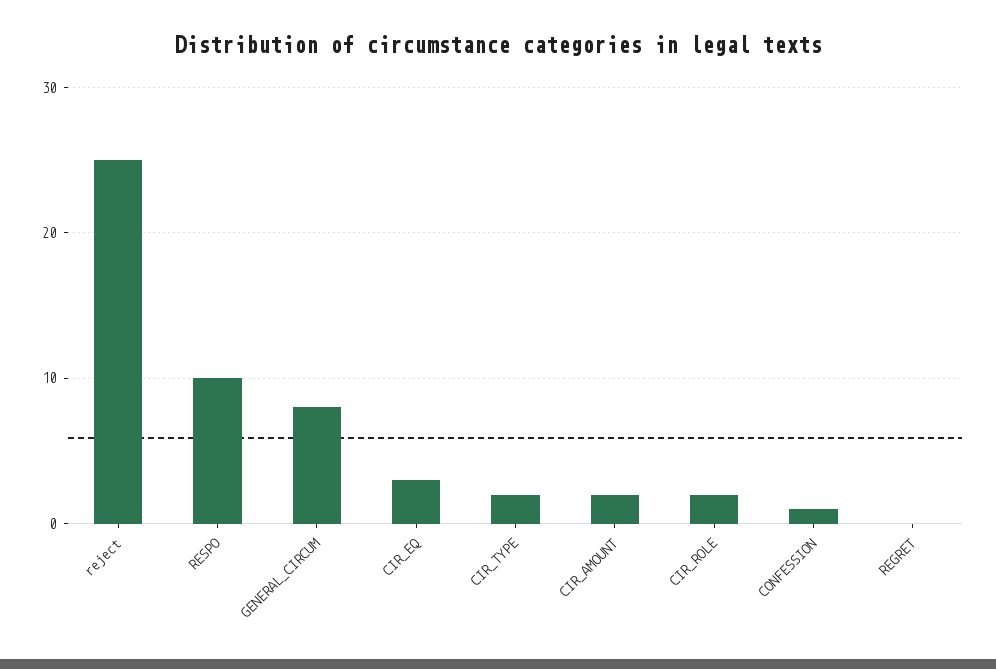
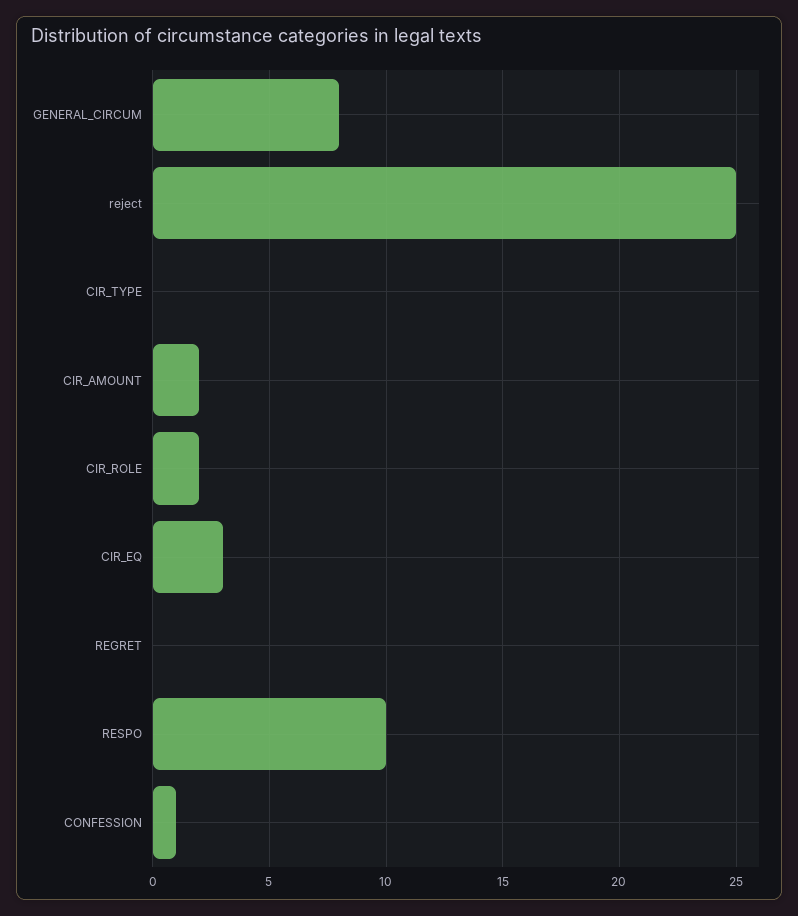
CIR_TYPE: 2 -> 0

